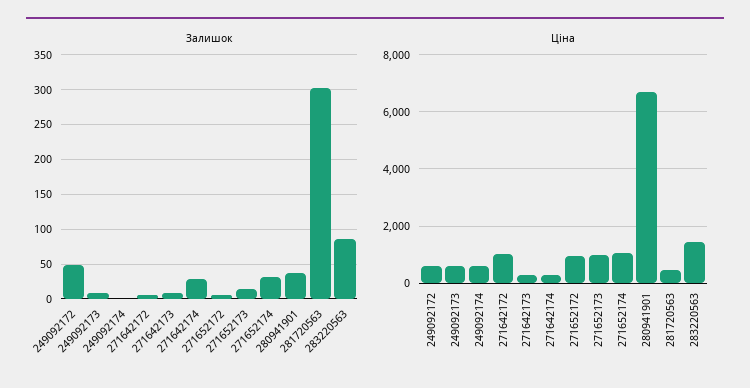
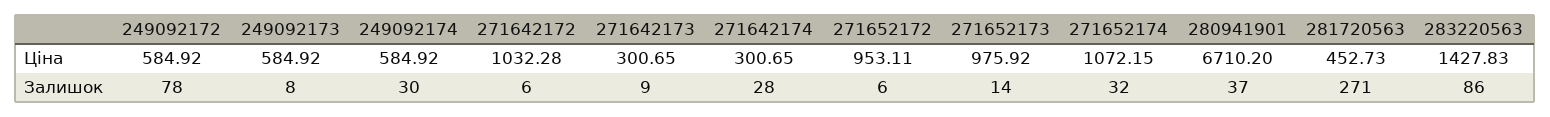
Залишок, 249092172: 50 -> 78
Залишок, 249092174: 0 -> 30
Залишок, 281720563: 300 -> 271

